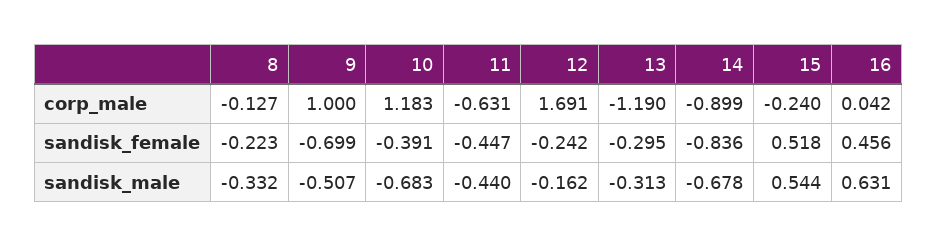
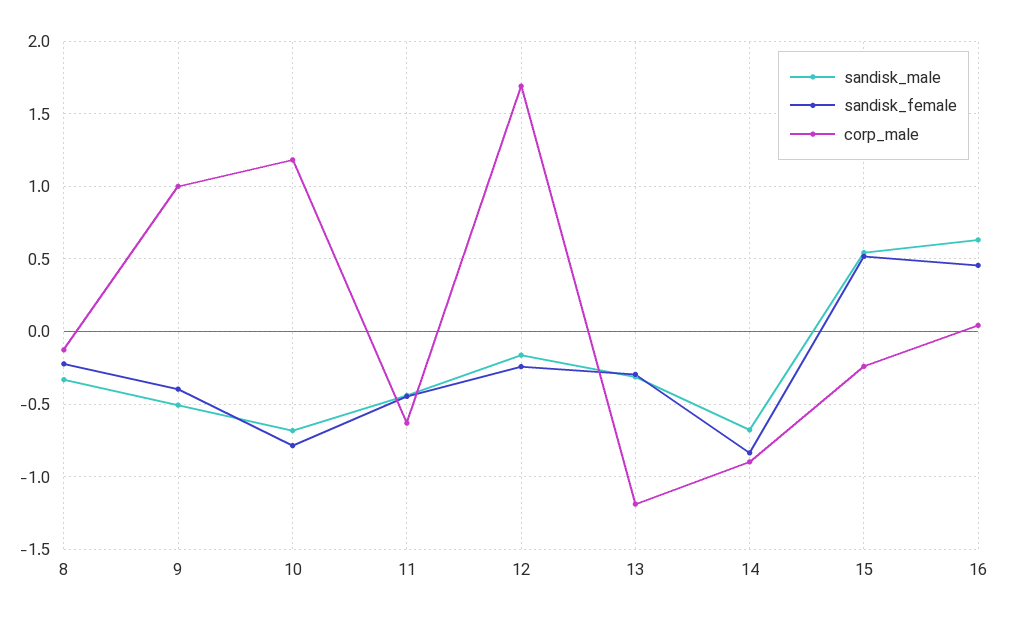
sandisk_female, 9: -0.699 -> -0.4
sandisk_female, 10: -0.391 -> -0.8

